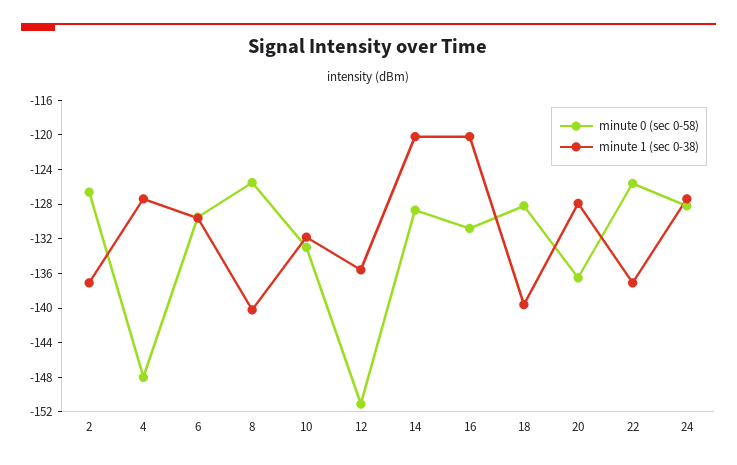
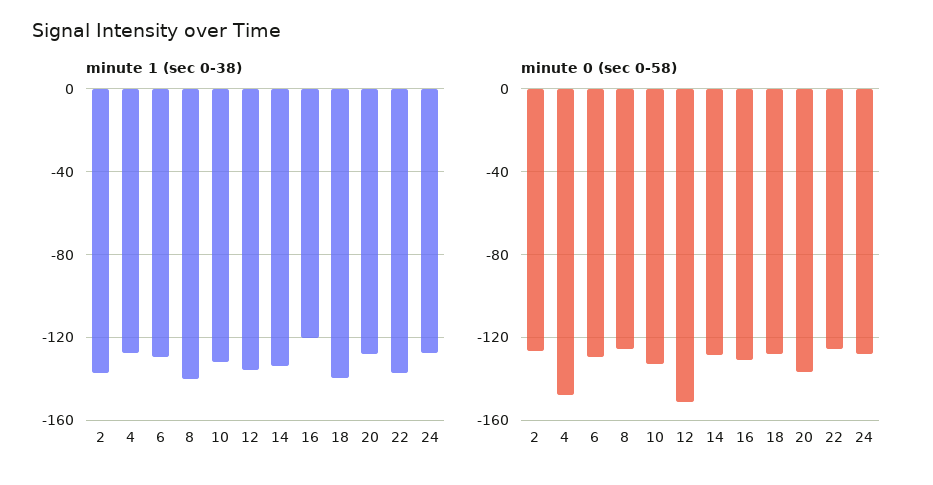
minute 1 (sec 0-38), 14: -120 -> -135

